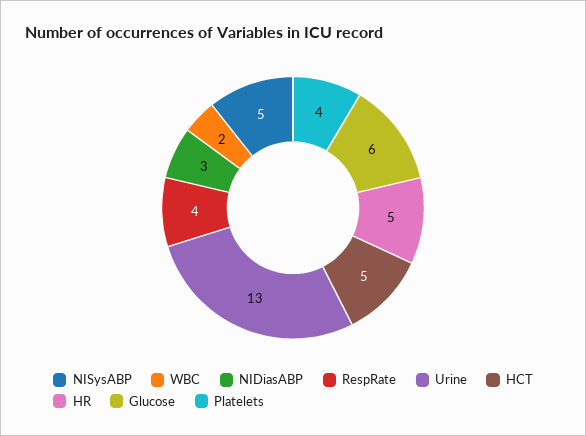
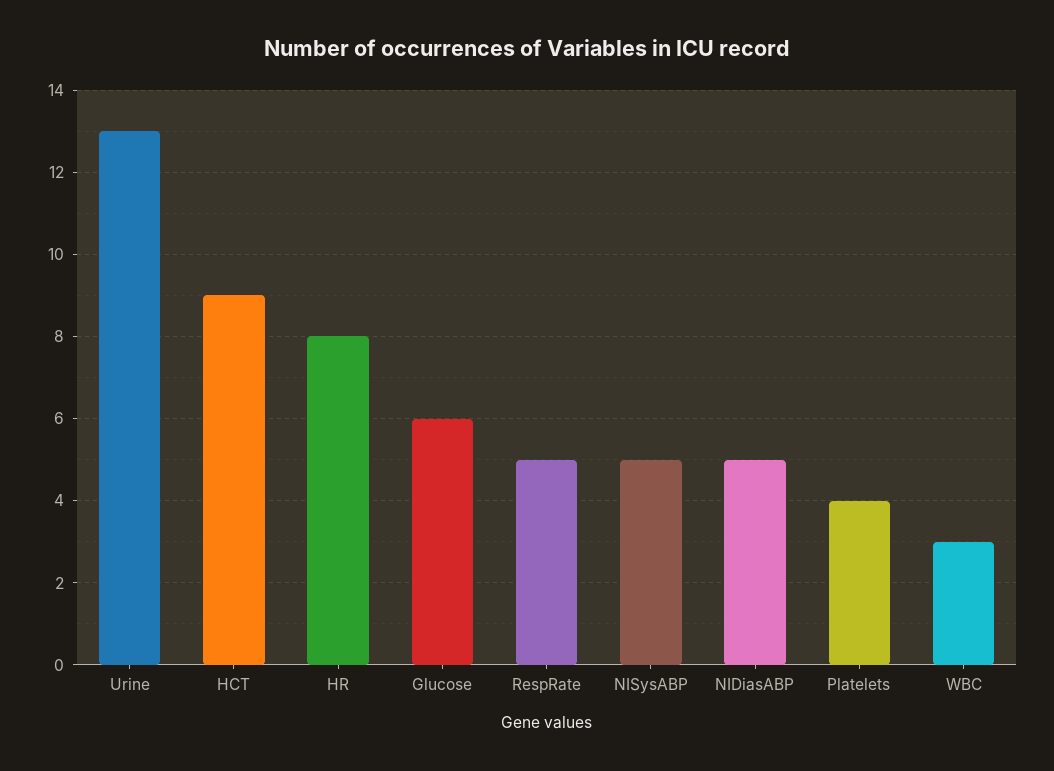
WBC: 2 -> 3
NIDiasABP: 3 -> 5
RespRate: 4 -> 5
HCT: 5 -> 9
HR: 5 -> 8

